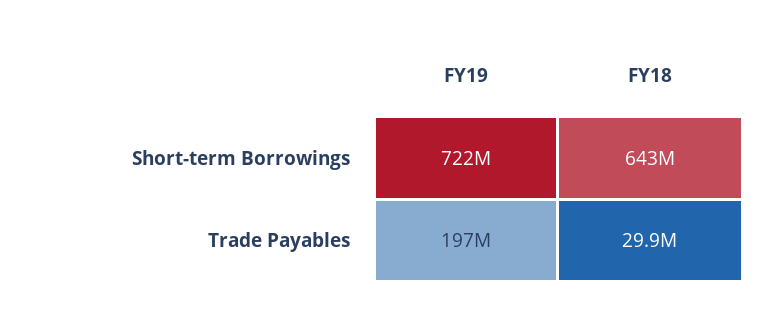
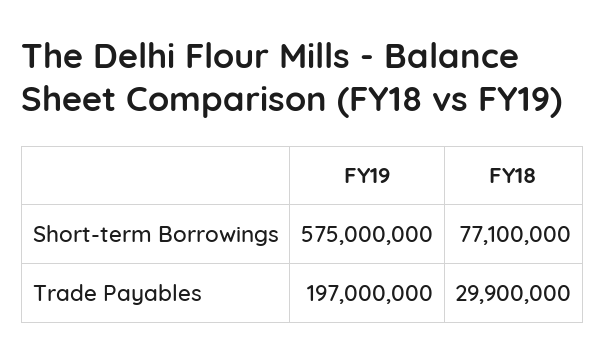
FY19, Short-term Borrowings: 722000000 -> 575000000
FY18, Short-term Borrowings: 643000000 -> 77100000

